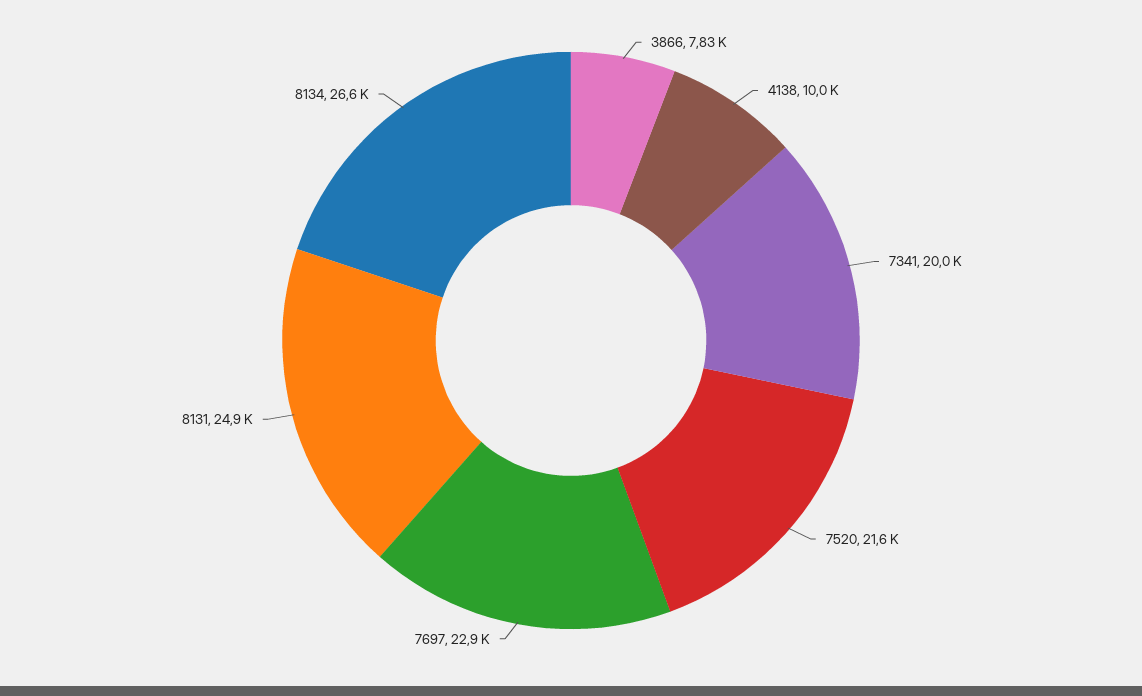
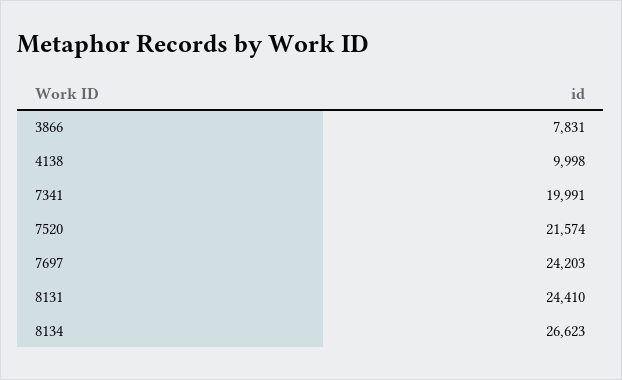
7697: 22900 -> 24203
8131: 24900 -> 24410

